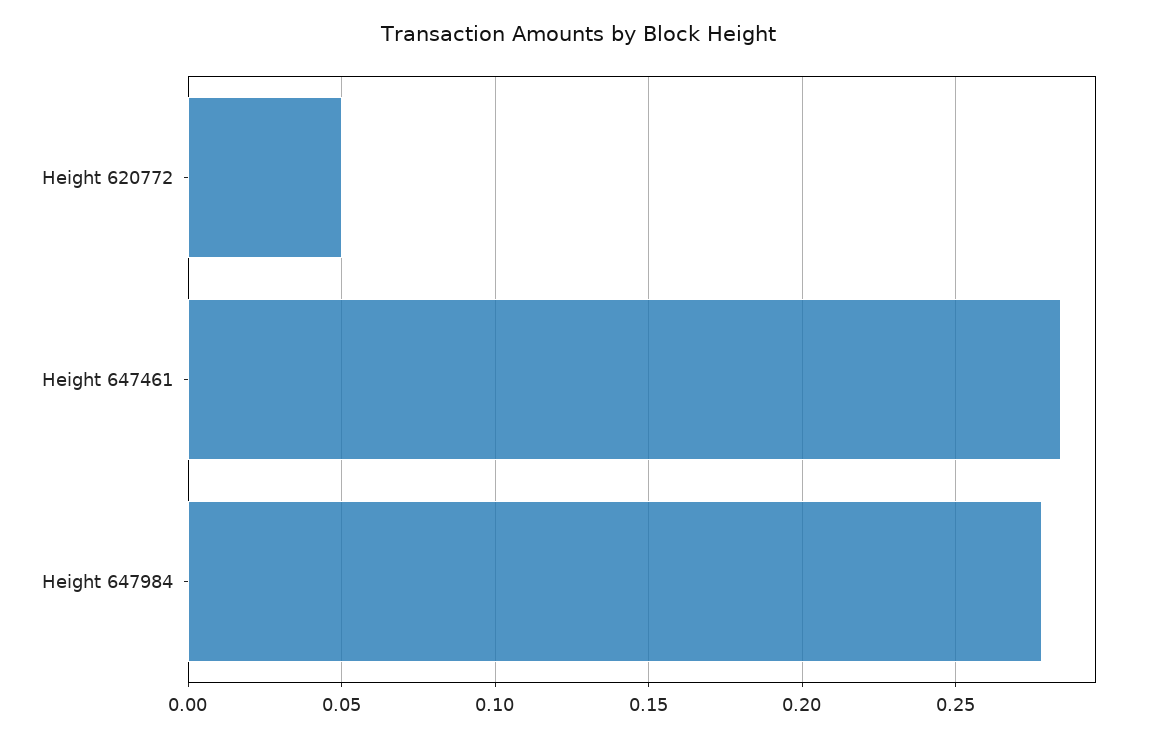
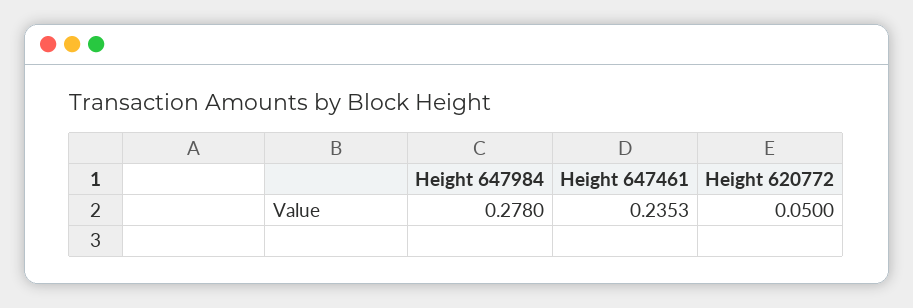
Height 647461: 0.285 -> 0.2353

